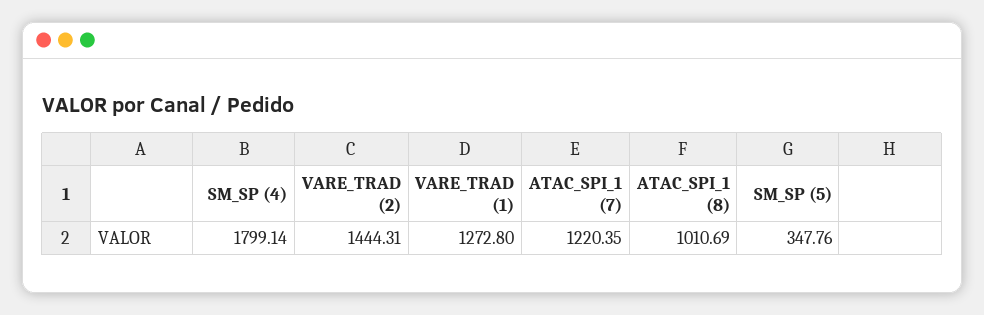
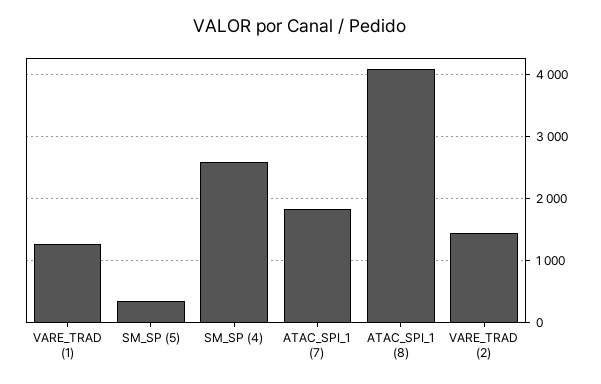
SM_SP (4): 1799.14 -> 2600
ATAC_SPI_1 (7): 1220.35 -> 1800
ATAC_SPI_1 (8): 1010.69 -> 4100

